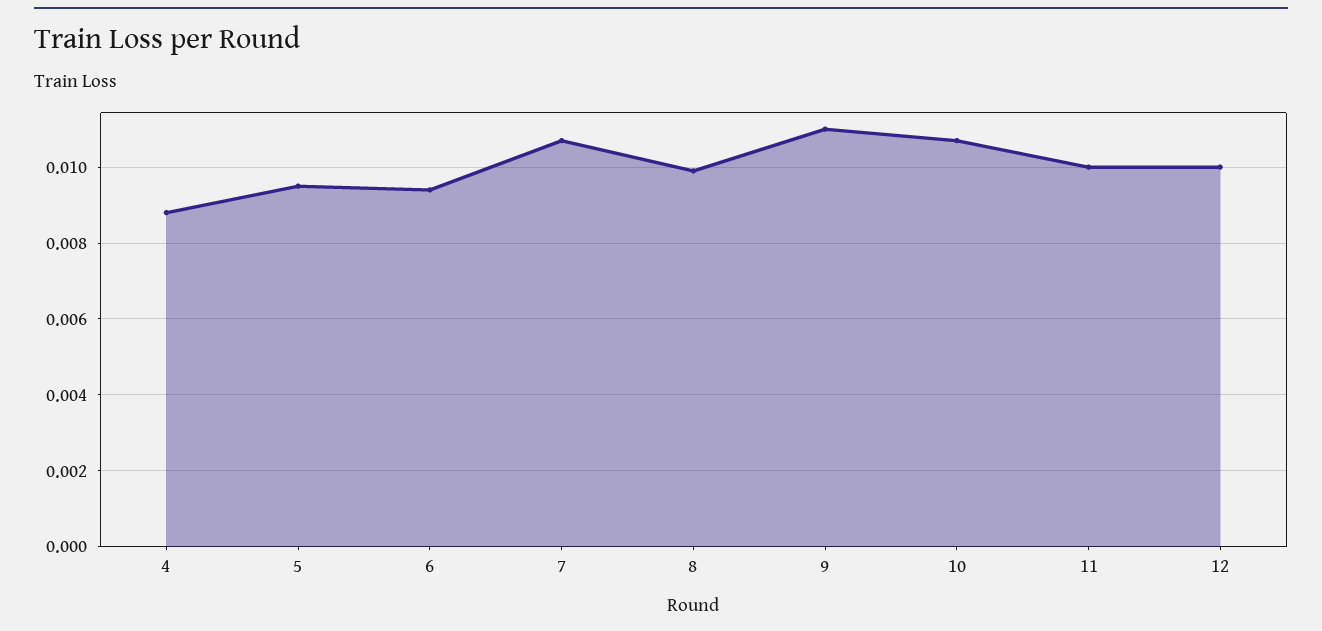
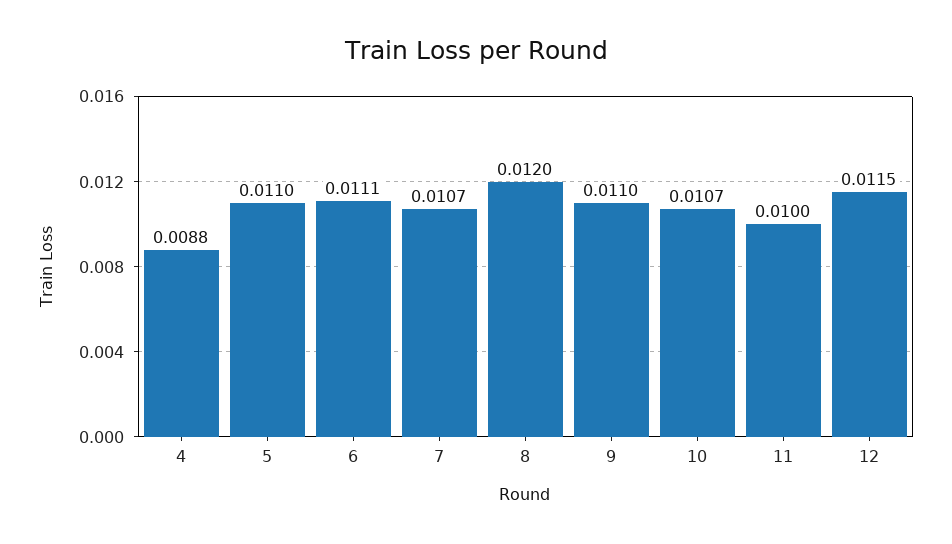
5: 0.0095 -> 0.011
6: 0.0095 -> 0.0111
8: 0.01 -> 0.012
12: 0.01 -> 0.0115

